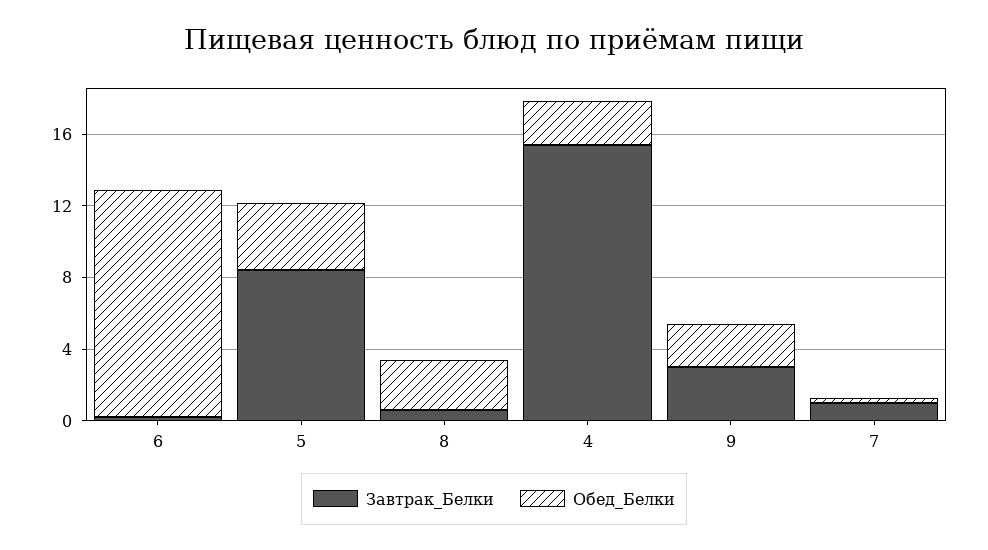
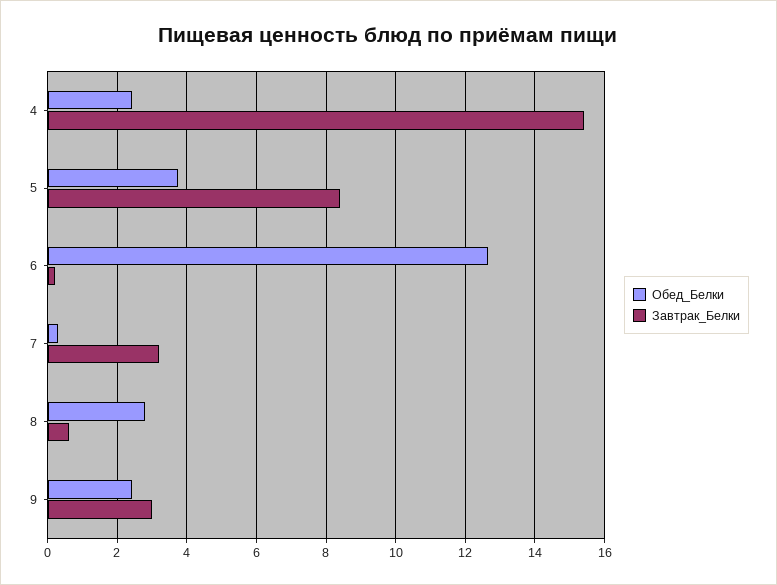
Завтрак_Белки, 7: 1 -> 3.2

